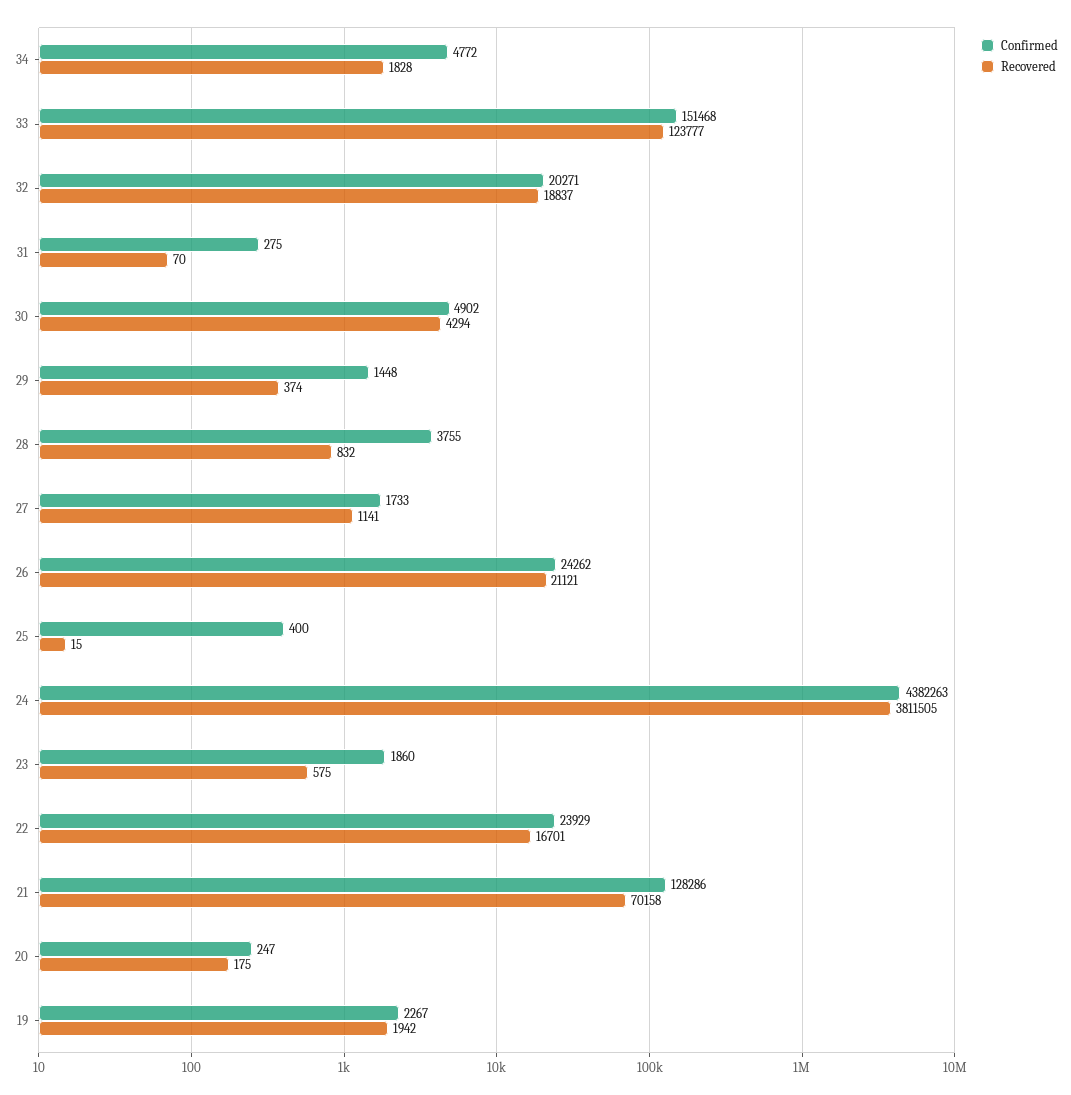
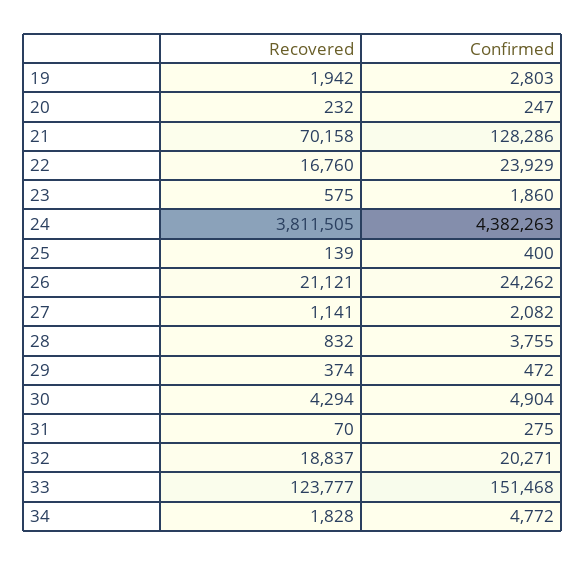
Confirmed, 30: 4902 -> 4904
Confirmed, 29: 1448 -> 472
Confirmed, 27: 1733 -> 2082
Recovered, 25: 15 -> 139
Recovered, 22: 16701 -> 16760
Recovered, 20: 175 -> 232
Confirmed, 19: 2267 -> 2803

